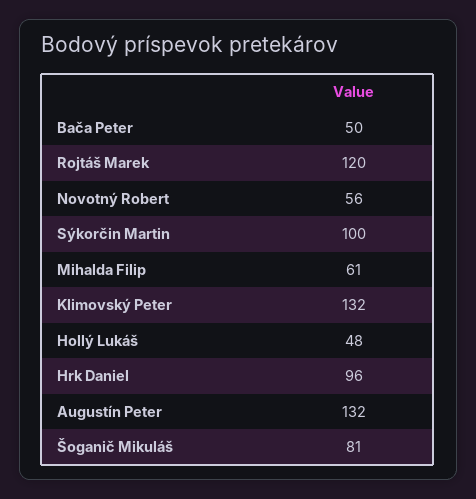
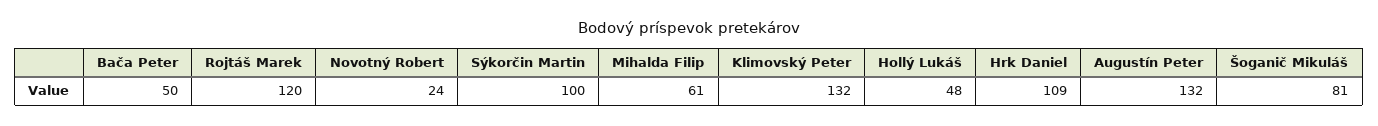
Novotný Robert: 56 -> 24
Hrk Daniel: 96 -> 109

